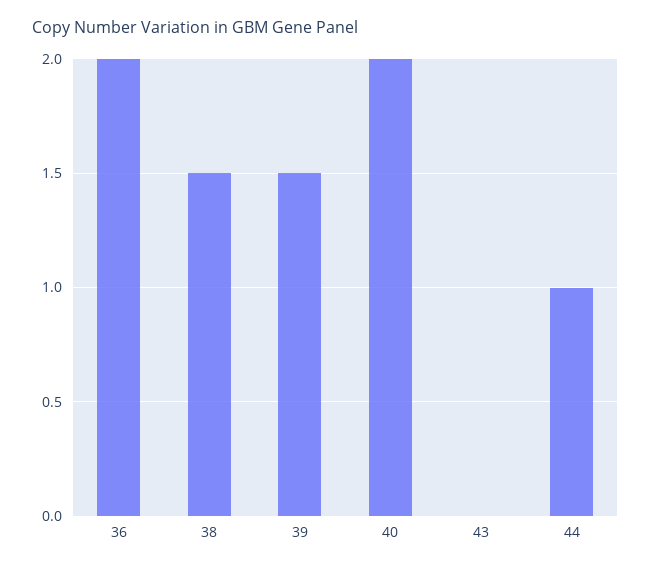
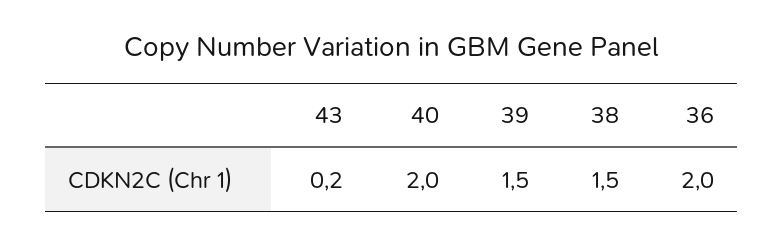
43: 0 -> 0.2
44: 1 -> none

